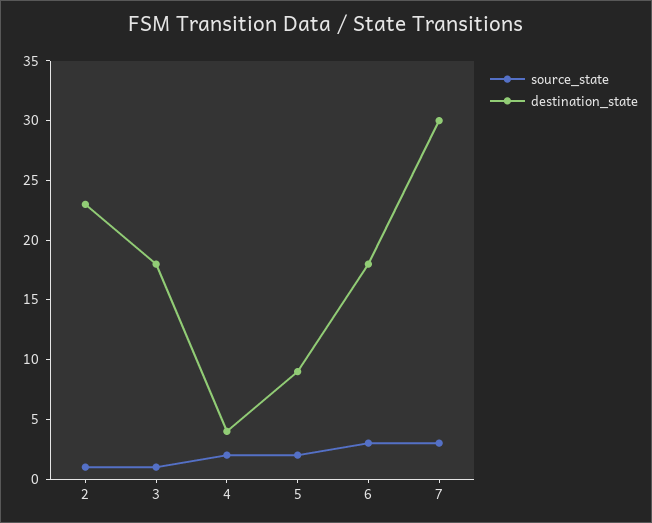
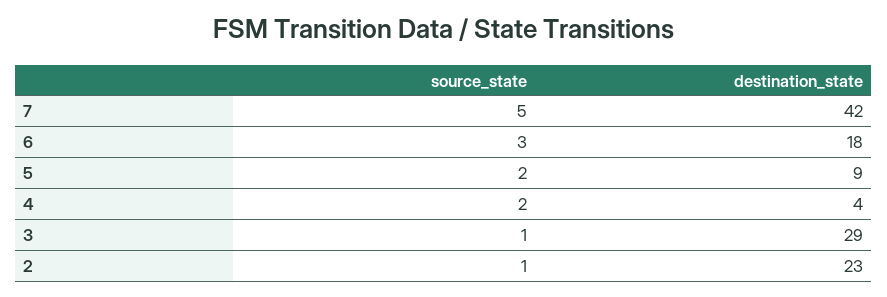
destination_state, 3: 18 -> 29
source_state, 7: 3 -> 5
destination_state, 7: 30 -> 42

